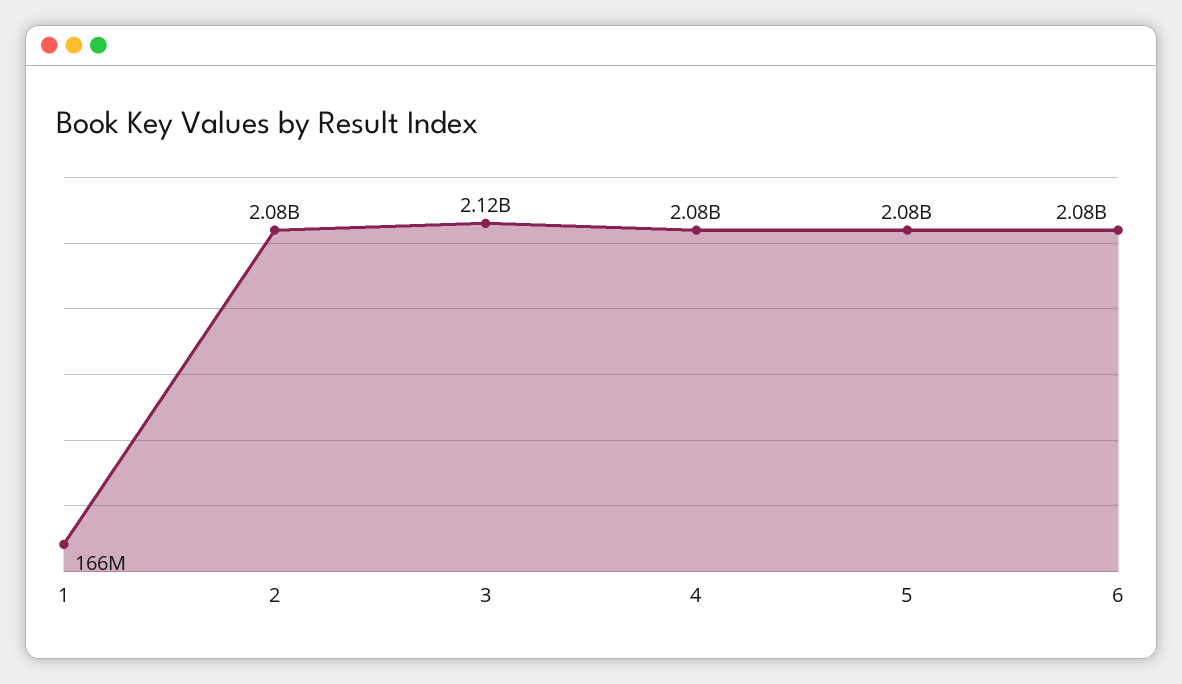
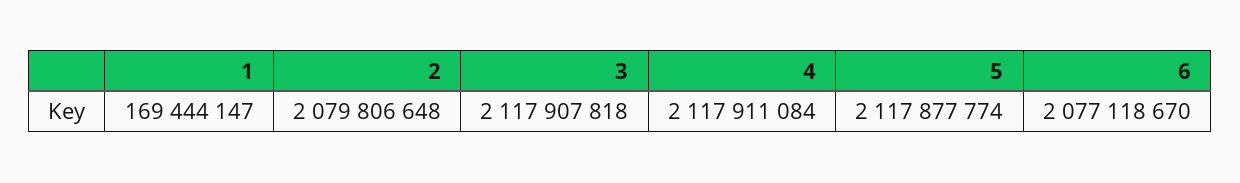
1: 166000000 -> 169444147
4: 2080000000 -> 2117911084
5: 2080000000 -> 2117877774

